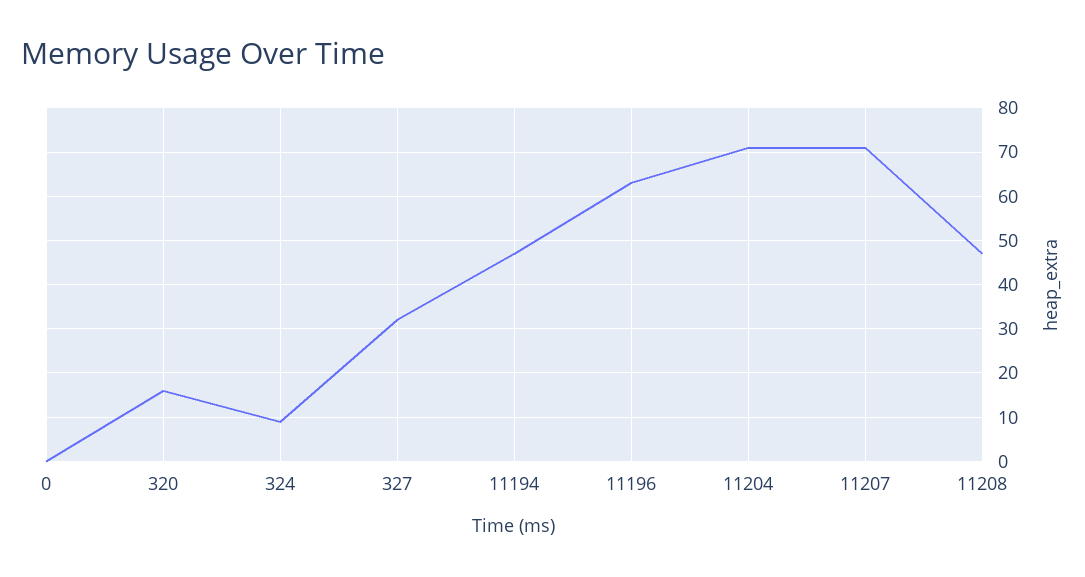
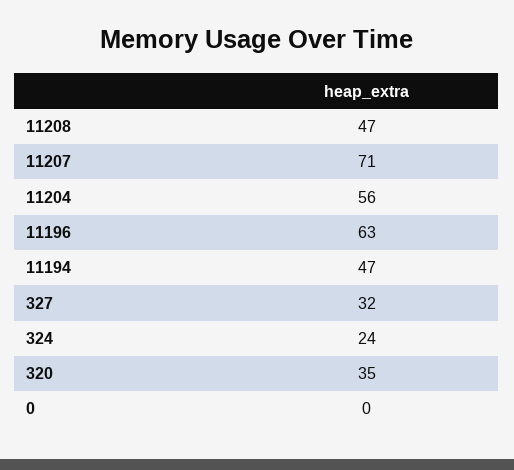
320: 15 -> 35
324: 10 -> 24
11204: 70 -> 56

